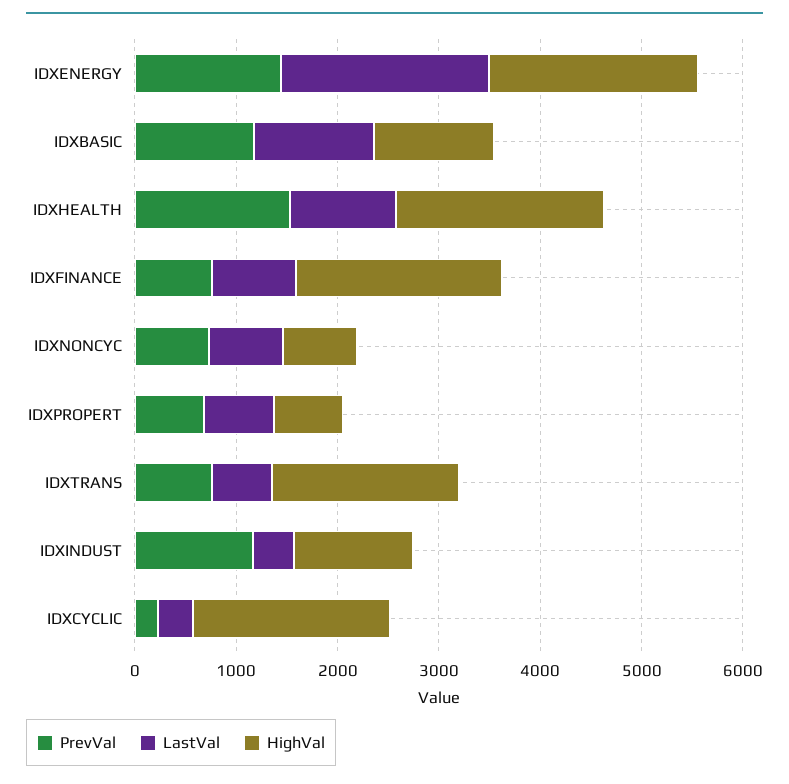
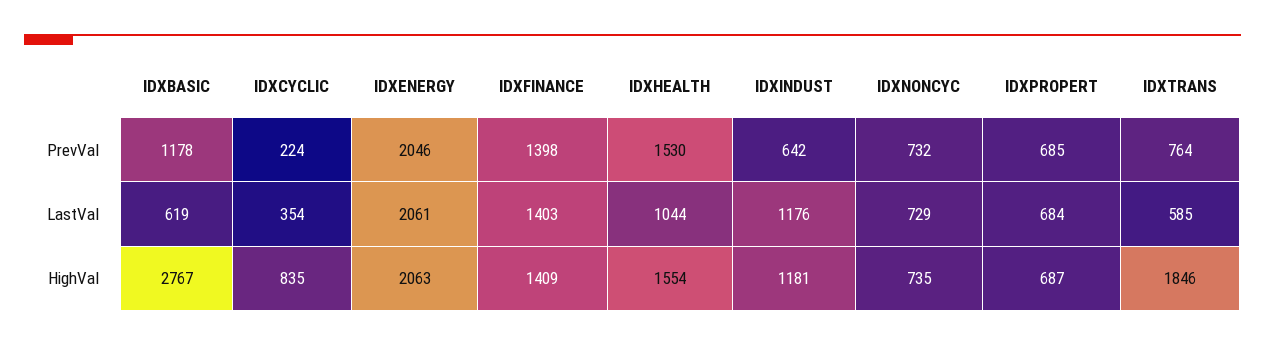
PrevVal, IDXENERGY: 1400 -> 2046
LastVal, IDXBASIC: 1200 -> 619
HighVal, IDXBASIC: 1200 -> 2767
HighVal, IDXHEALTH: 2000 -> 1554
PrevVal, IDXFINANCE: 800 -> 1398
LastVal, IDXFINANCE: 800 -> 1403
HighVal, IDXFINANCE: 2000 -> 1409
PrevVal, IDXINDUST: 1200 -> 642
LastVal, IDXINDUST: 400 -> 1176
HighVal, IDXCYCLIC: 2000 -> 835

